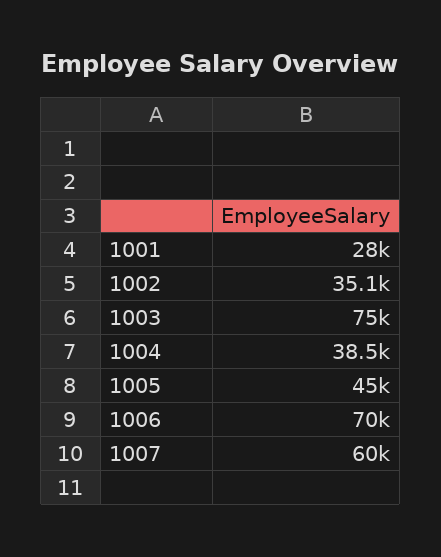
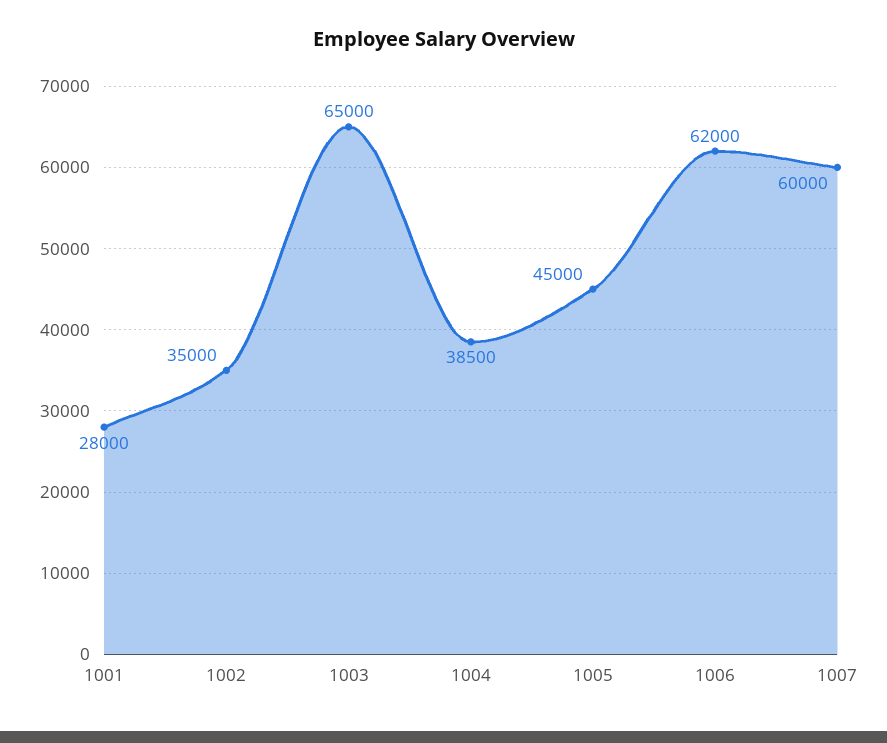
1002: 35100 -> 35000
1003: 75000 -> 65000
1006: 70000 -> 62000

